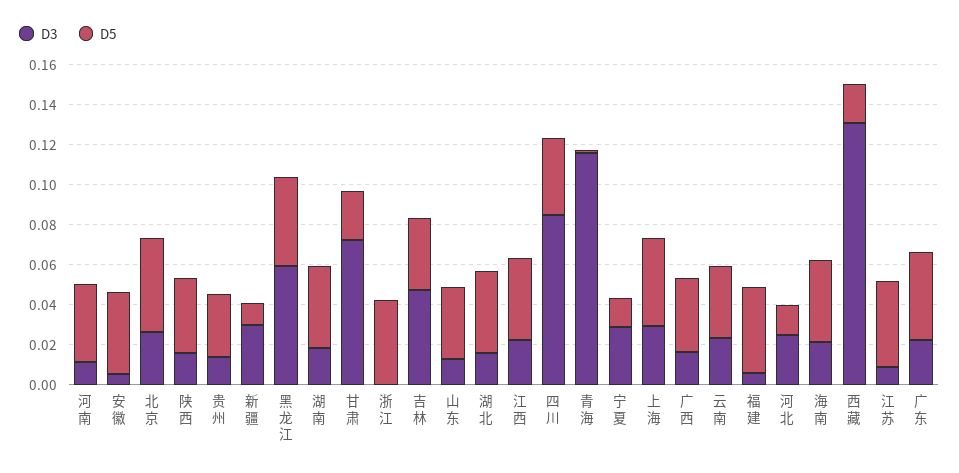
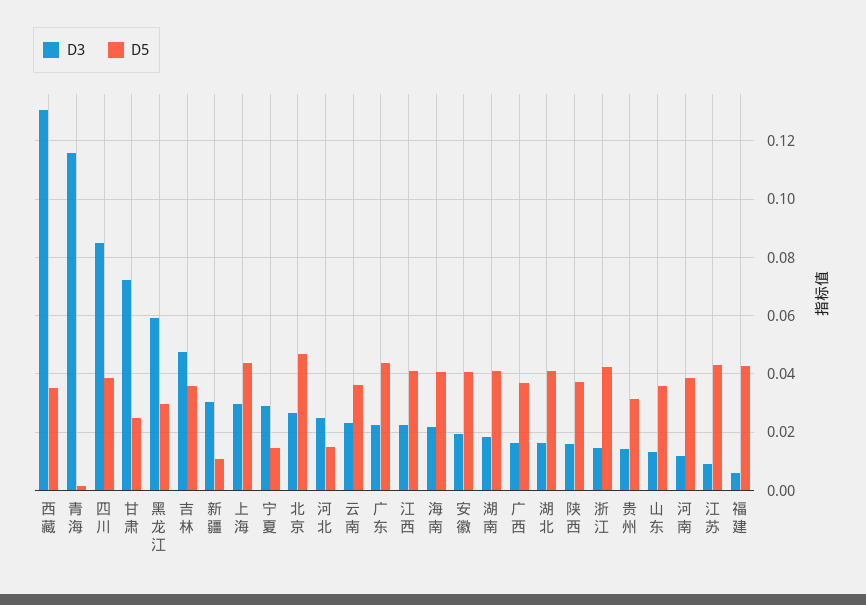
D3, 安徽: 0.005 -> 0.02
D5, 黑龙江: 0.045 -> 0.03
D3, 浙江: 0 -> 0.015
D5, 西藏: 0.02 -> 0.035

